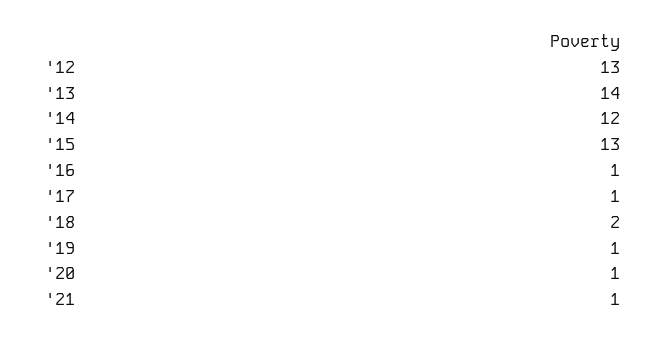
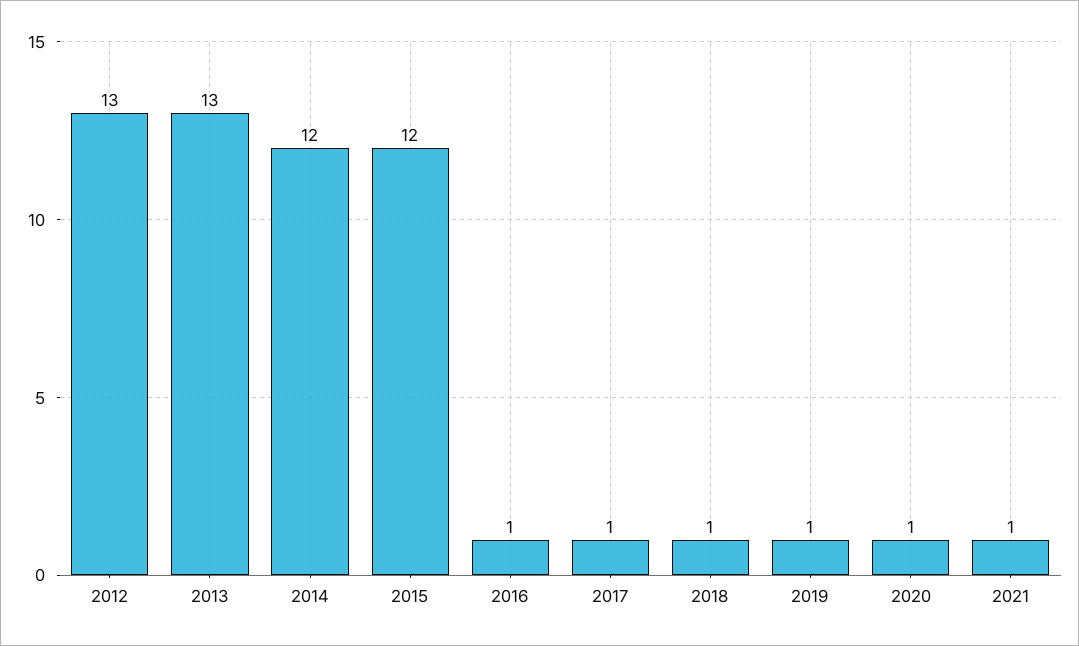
'13: 14 -> 13
'15: 13 -> 12
'18: 2 -> 1

